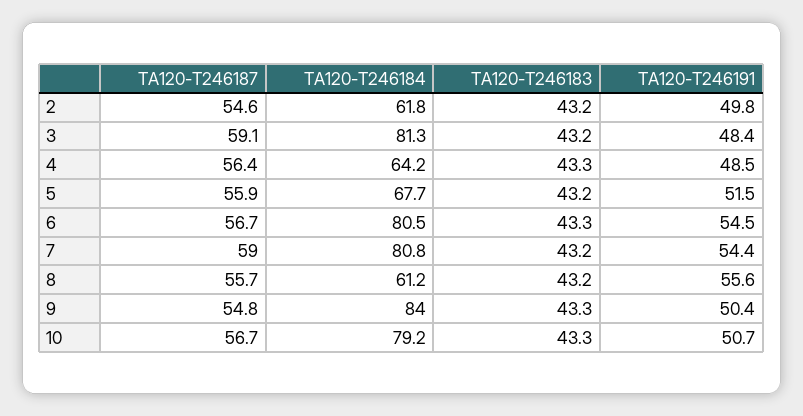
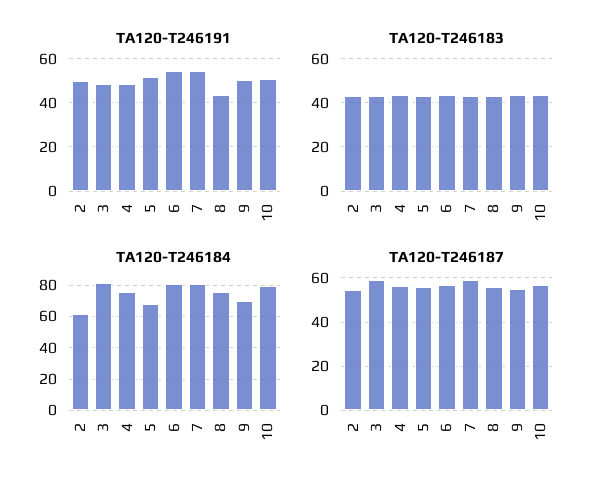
TA120-T246184, 4: 64.2 -> 75
TA120-T246184, 8: 61.2 -> 75
TA120-T246191, 8: 55.6 -> 45
TA120-T246184, 9: 84 -> 70

